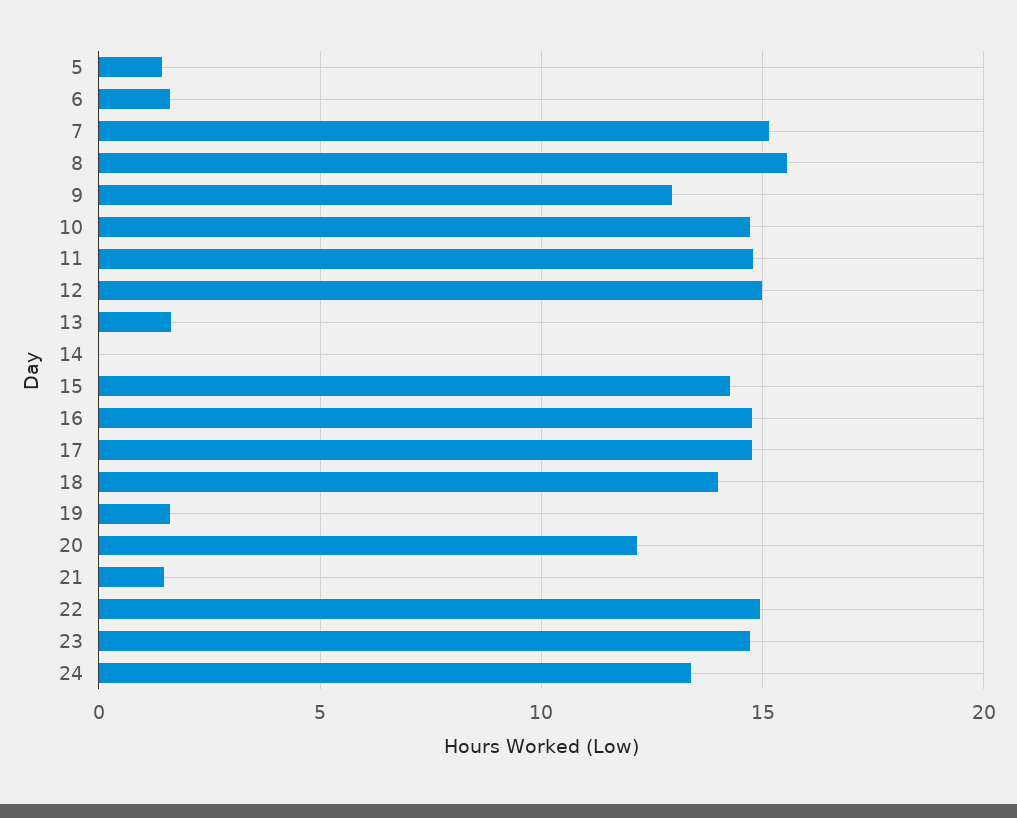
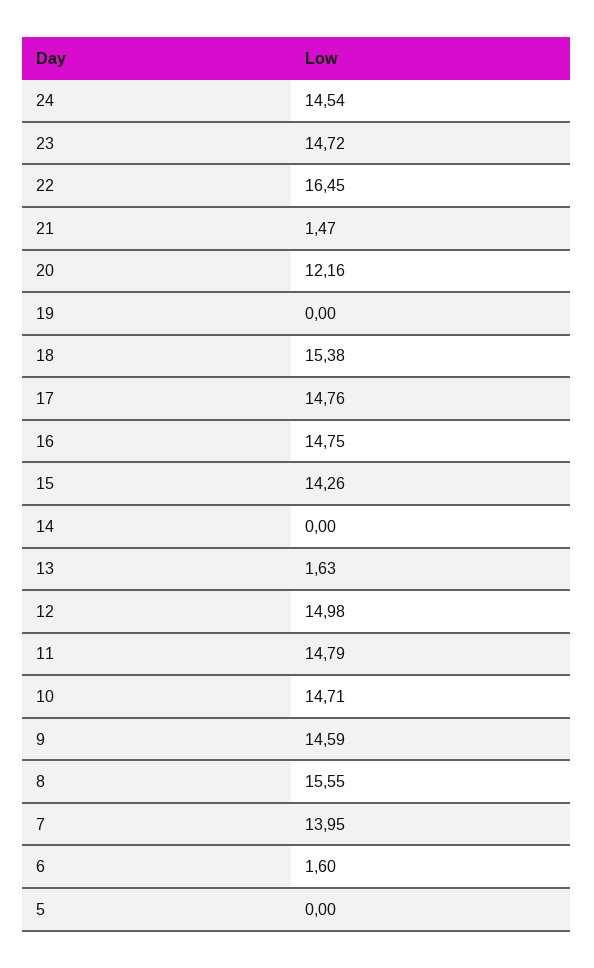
5: 1.5 -> 0
7: 15 -> 13.95
9: 13 -> 14.59
18: 14 -> 15.38
19: 1.5 -> 0
22: 15 -> 16.45
24: 13.5 -> 14.54

